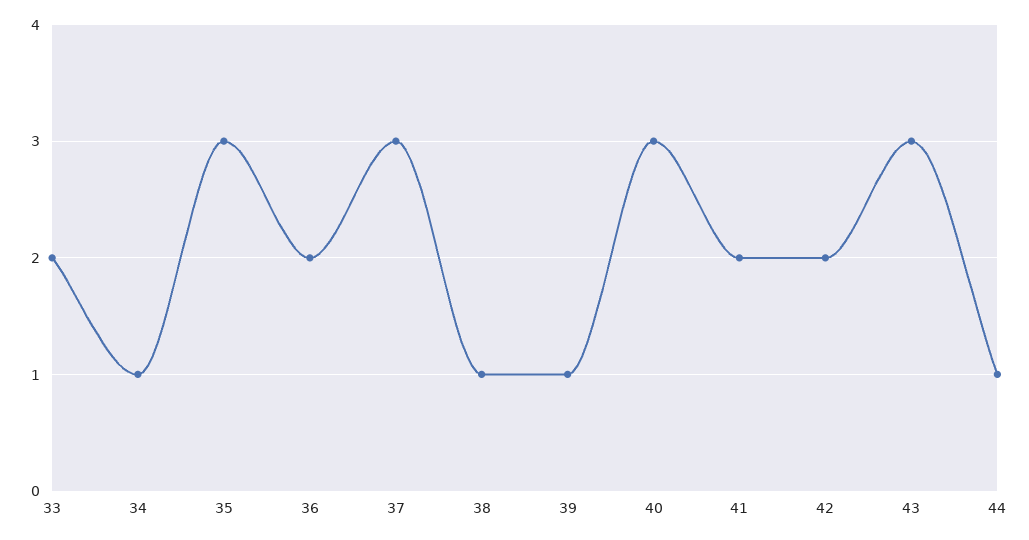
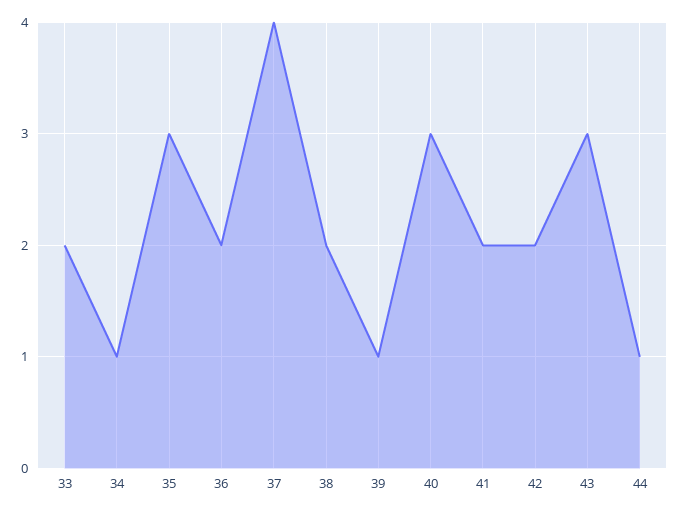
37: 3 -> 4
38: 1 -> 2

